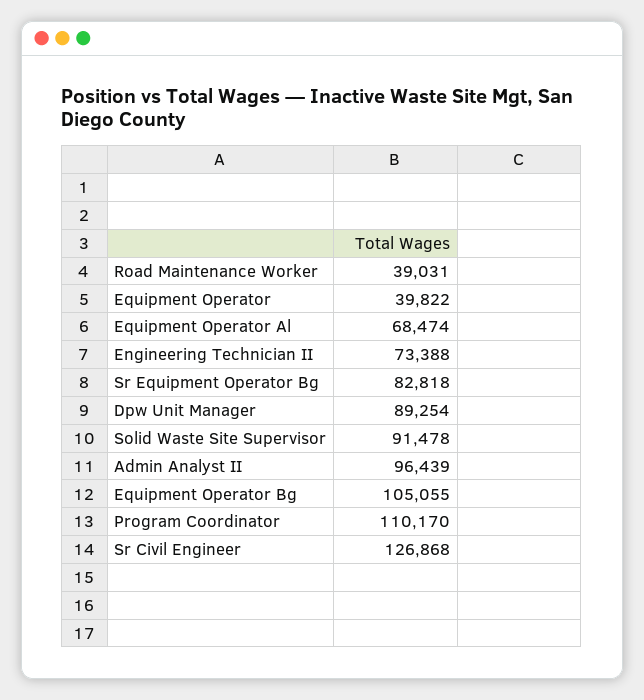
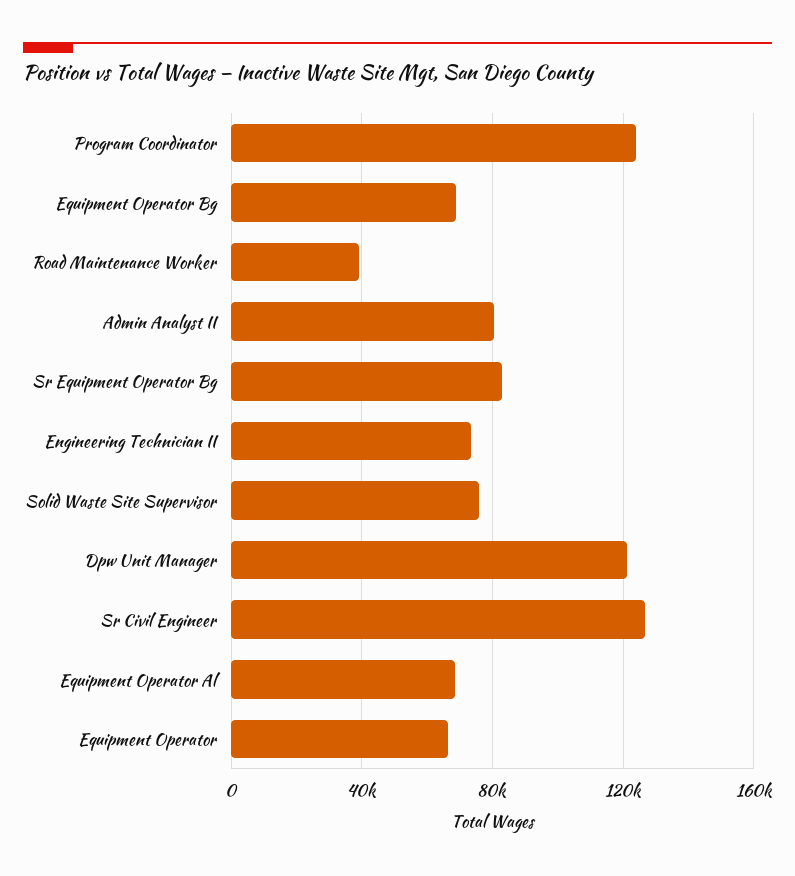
Equipment Operator: 39822 -> 65000
Dpw Unit Manager: 89254 -> 120000
Solid Waste Site Supervisor: 91478 -> 75000
Admin Analyst II: 96439 -> 80000
Equipment Operator Bg: 105055 -> 70000
Program Coordinator: 110170 -> 125000

